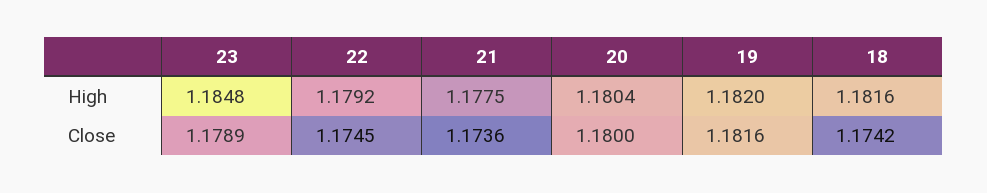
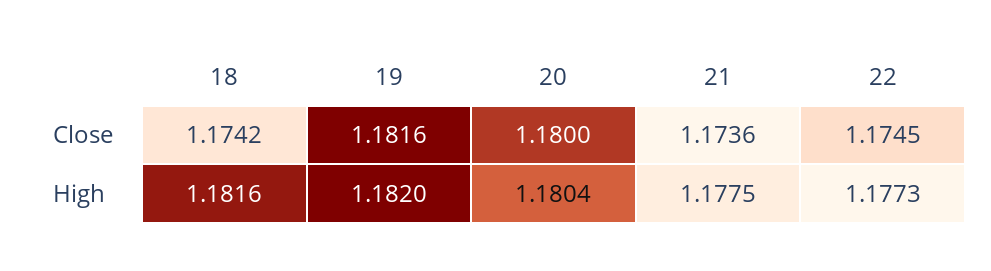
23, High: 1.1848 -> none
22, High: 1.1792 -> 1.1773
23, Close: 1.1789 -> none

